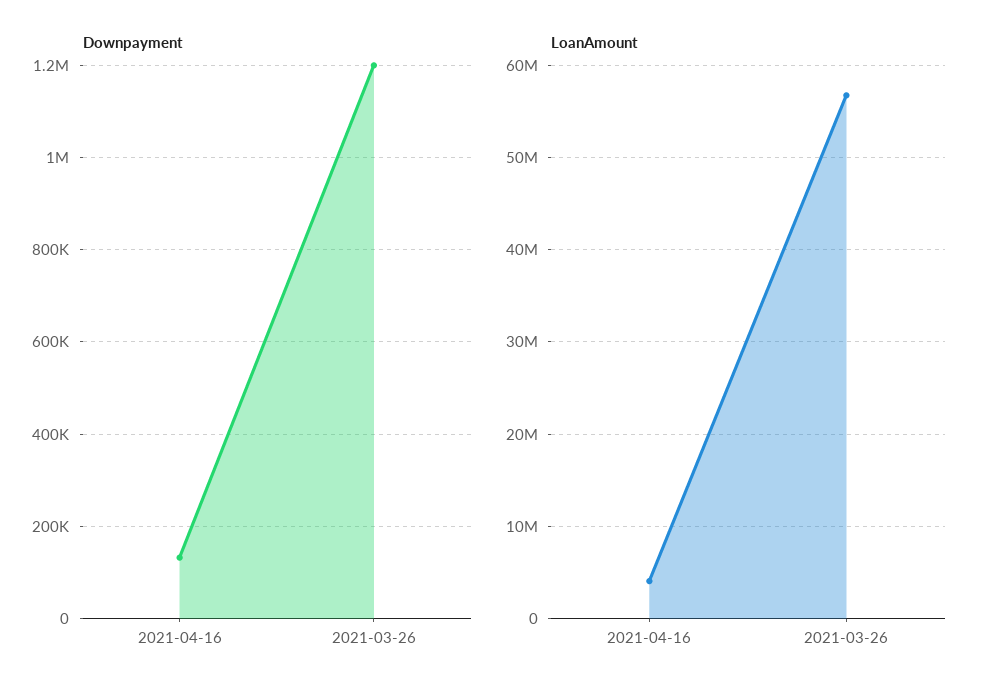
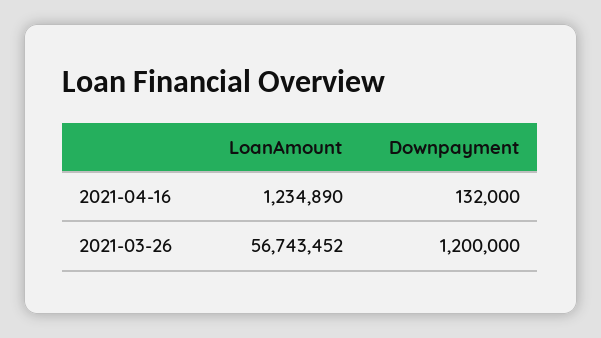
LoanAmount, 2021-04-16: 4000000 -> 1234890

